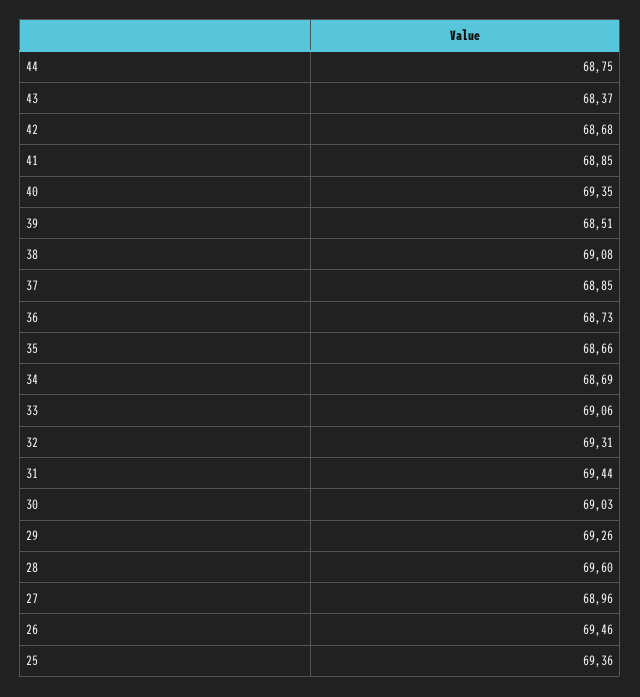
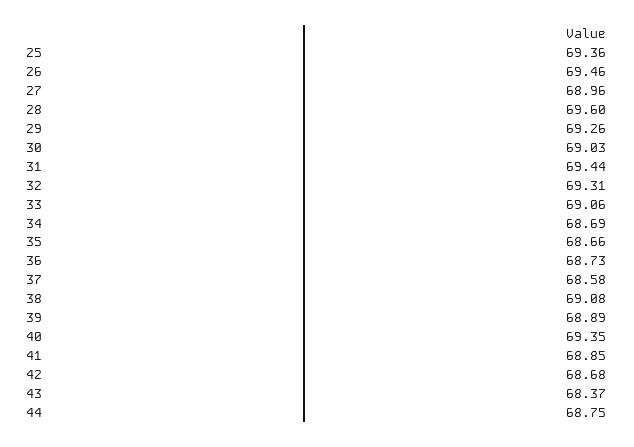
39: 68.51 -> 68.89
37: 68.85 -> 68.58

